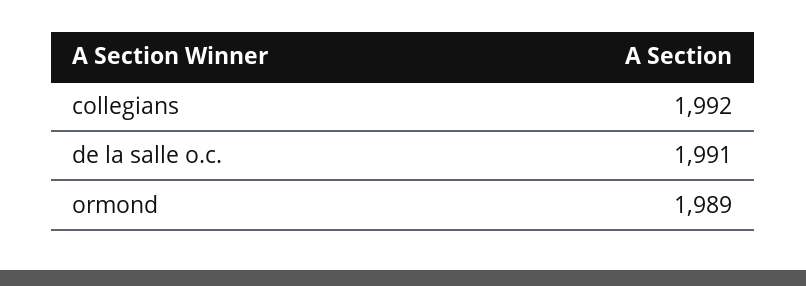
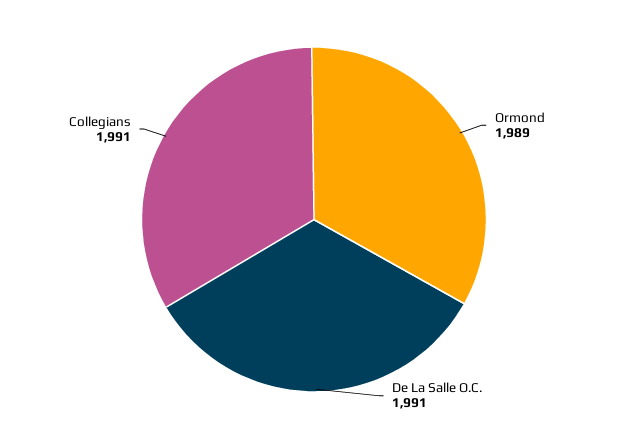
collegians: 1992 -> 1991

